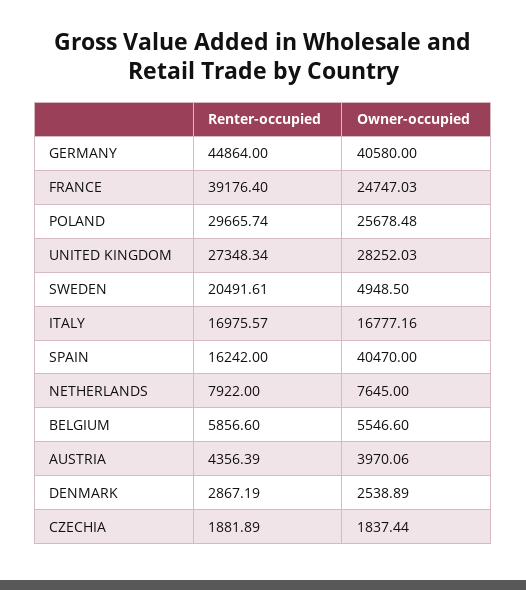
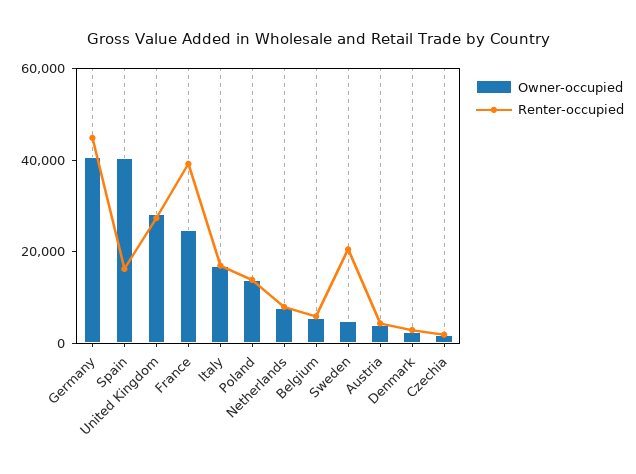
Renter-occupied, POLAND: 29665.74 -> 15000
Owner-occupied, POLAND: 25678.48 -> 15000

